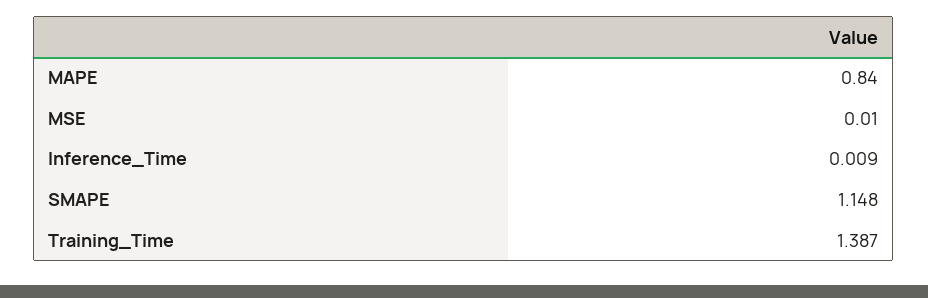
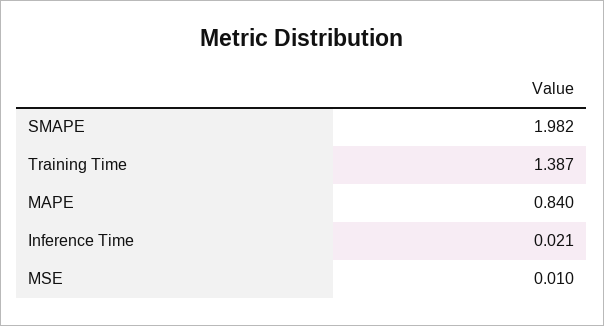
Inference_Time: 0.009 -> 0.021
SMAPE: 1.148 -> 1.982

